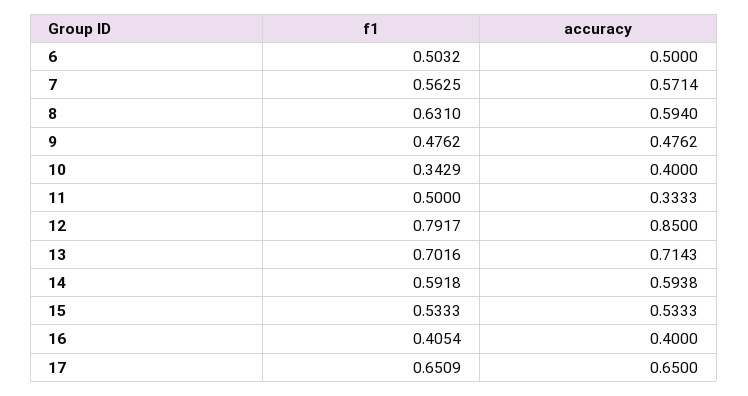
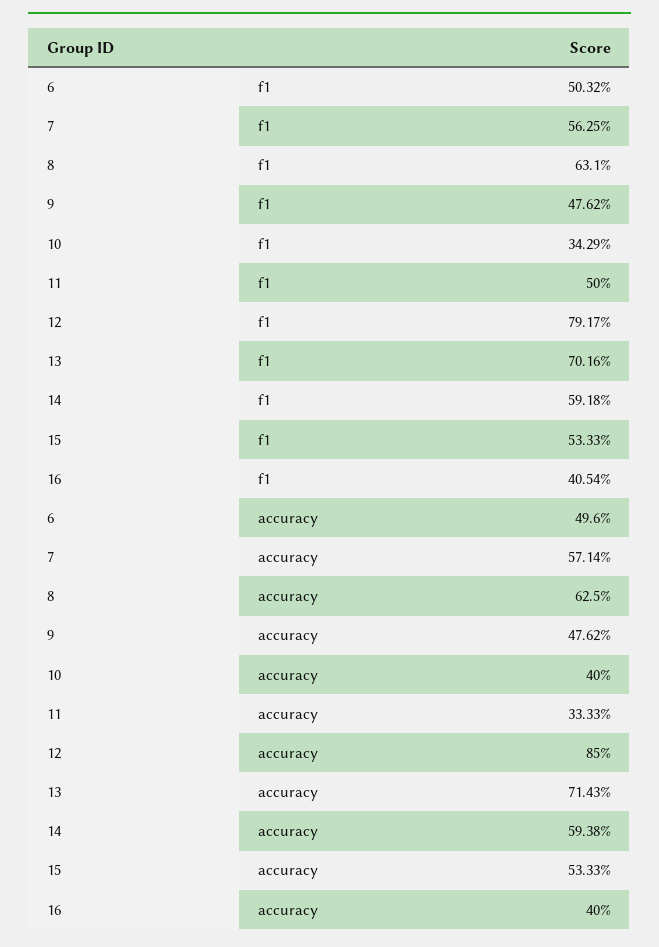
accuracy, 6: 0.5 -> 0.496
accuracy, 8: 0.594 -> 0.625
f1, 17: 0.6509 -> none
accuracy, 17: 0.65 -> none

